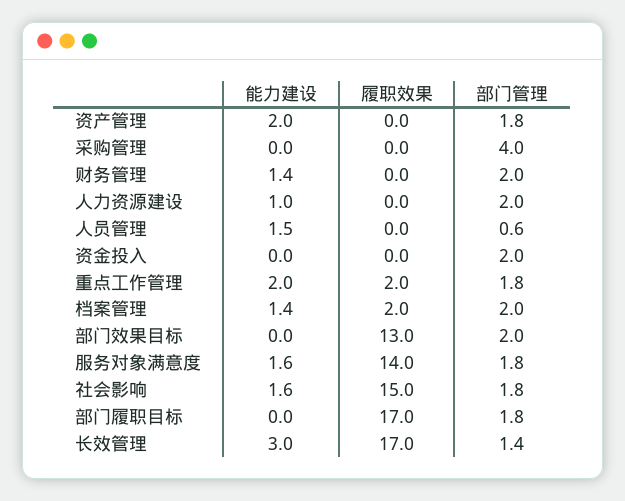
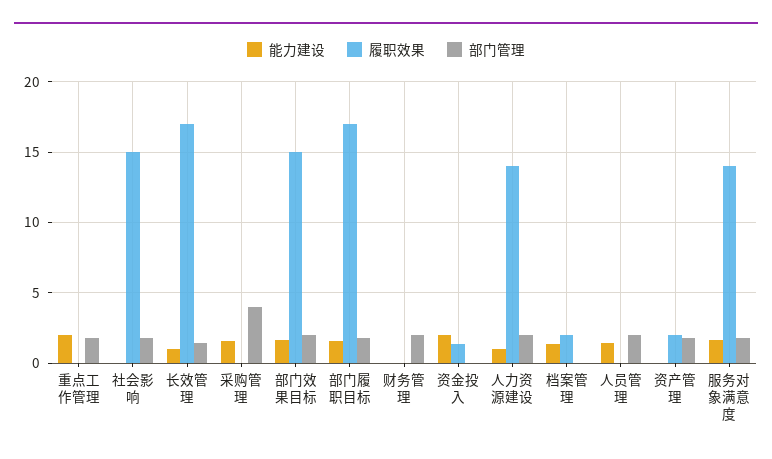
能力建设, 资产管理: 2 -> 0
履职效果, 资产管理: 0 -> 2
能力建设, 采购管理: 0 -> 1.5
能力建设, 财务管理: 1.4 -> 0
履职效果, 人力资源建设: 0 -> 14
部门管理, 人员管理: 0.6 -> 2
能力建设, 资金投入: 0 -> 2
履职效果, 资金投入: 0 -> 1.5
部门管理, 资金投入: 2 -> 0
履职效果, 重点工作管理: 2 -> 0
部门管理, 档案管理: 2 -> 0
能力建设, 部门效果目标: 0 -> 1.5
履职效果, 部门效果目标: 13 -> 15
能力建设, 社会影响: 1.6 -> 0
能力建设, 部门履职目标: 0 -> 1.5
能力建设, 长效管理: 3 -> 1

